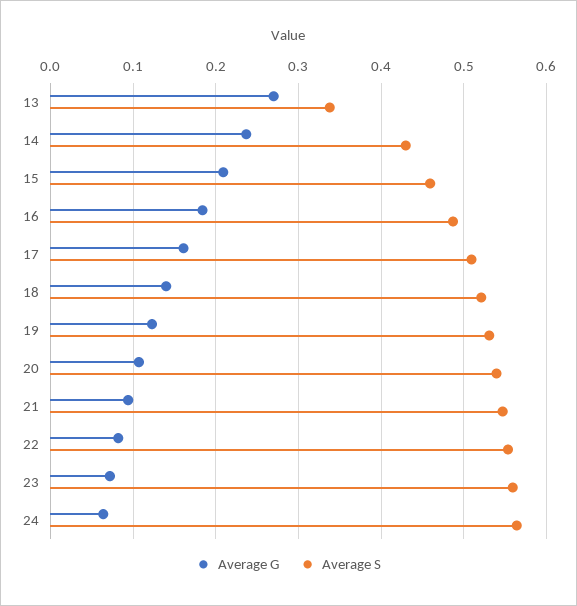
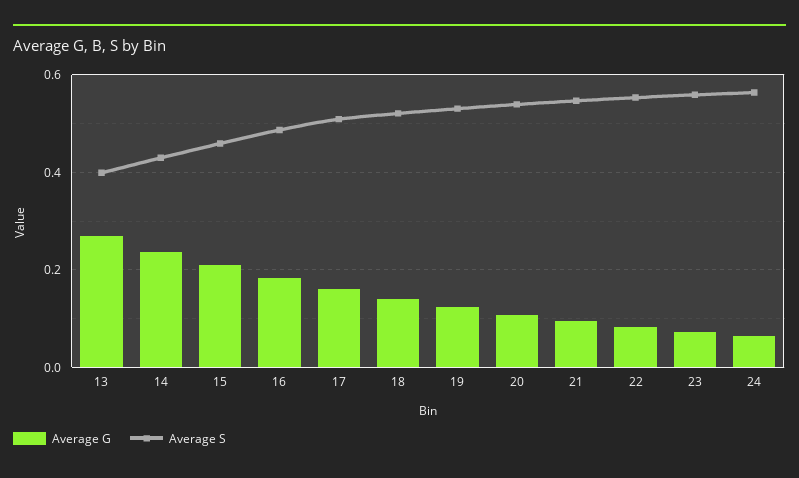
Average S, 13: 0.34 -> 0.4

